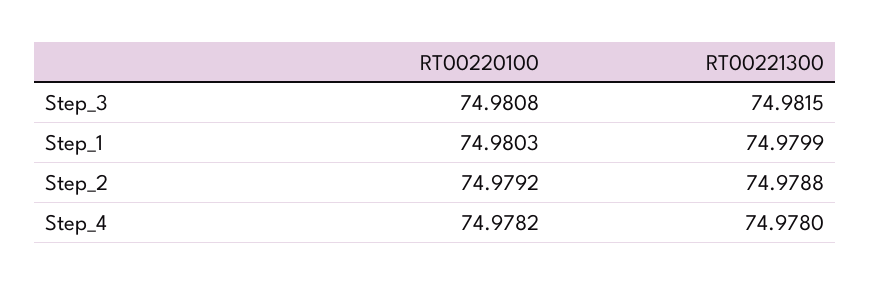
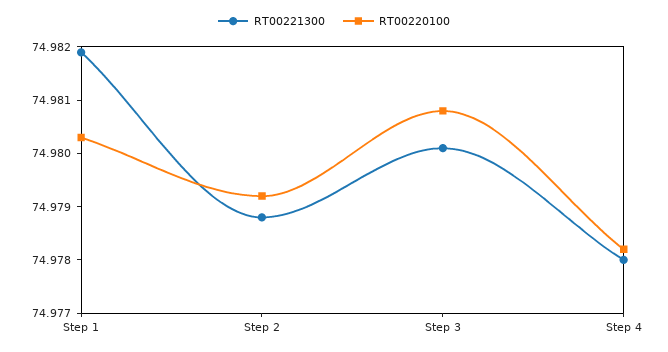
RT00221300, Step_3: 74.9815 -> 74.98
RT00221300, Step_1: 74.9799 -> 74.982

